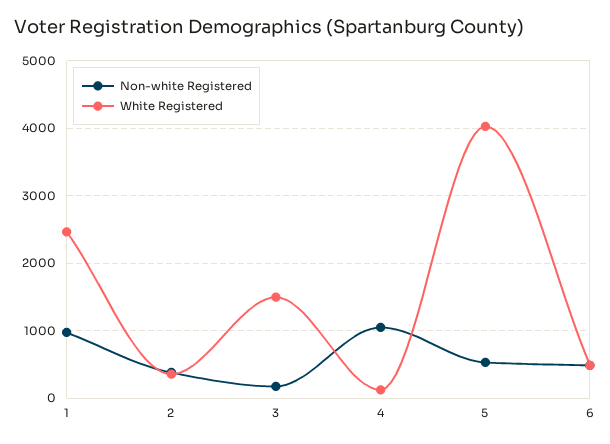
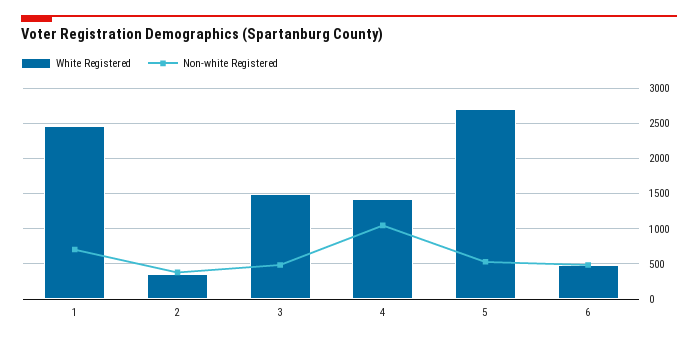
Non-white Registered, 1: 1000 -> 700
Non-white Registered, 3: 200 -> 500
White Registered, 4: 100 -> 1400
White Registered, 5: 4000 -> 2700

